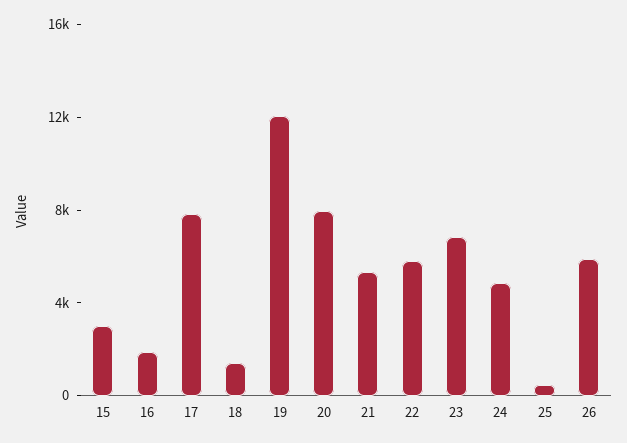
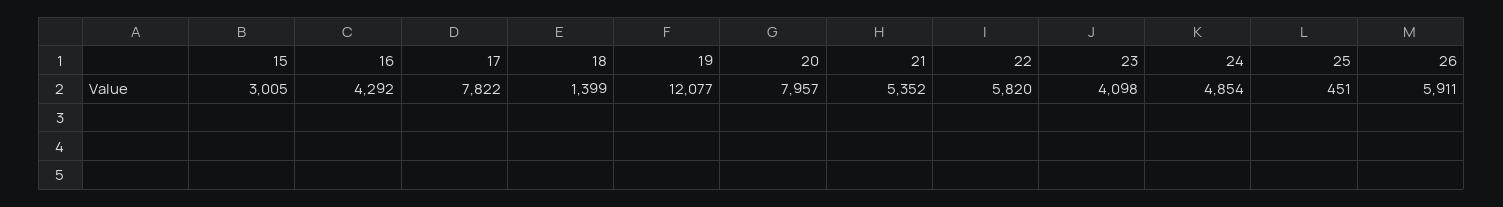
16: 2000 -> 4292
23: 7000 -> 4098

